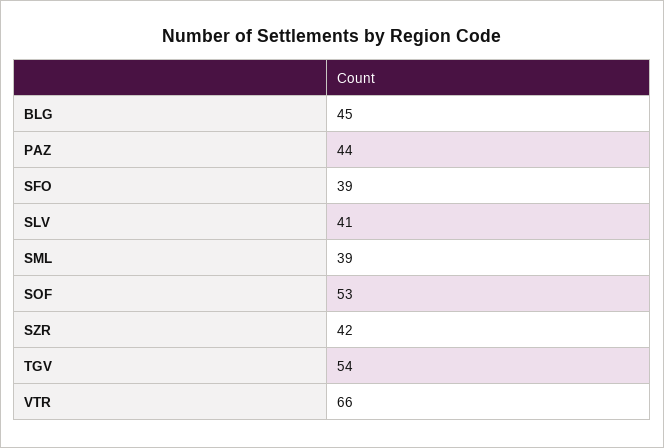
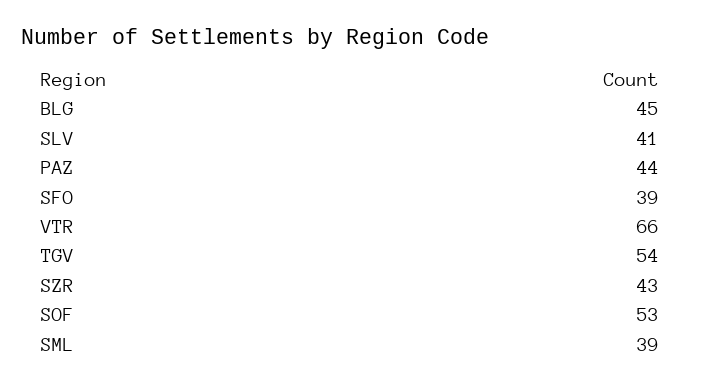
SZR: 42 -> 43

